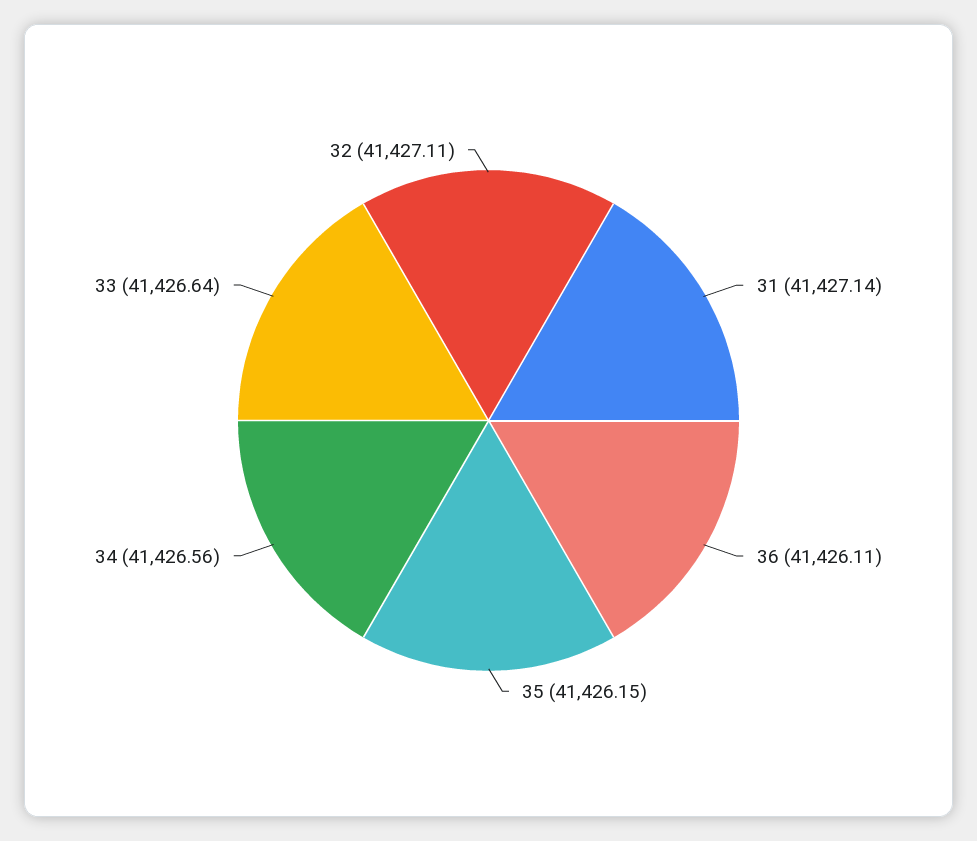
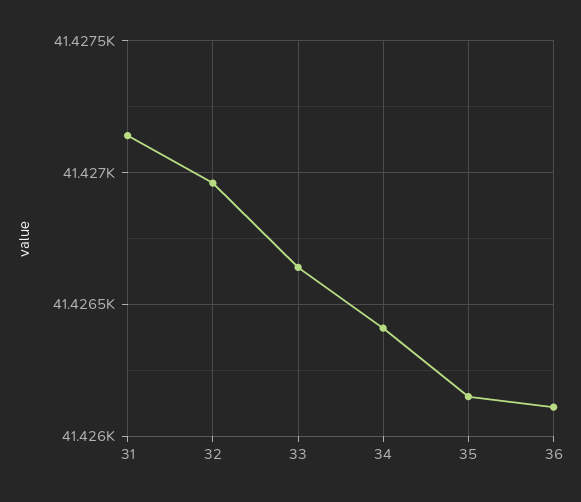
34: 41426.56 -> 41426.4
32: 41427.11 -> 41426.95

